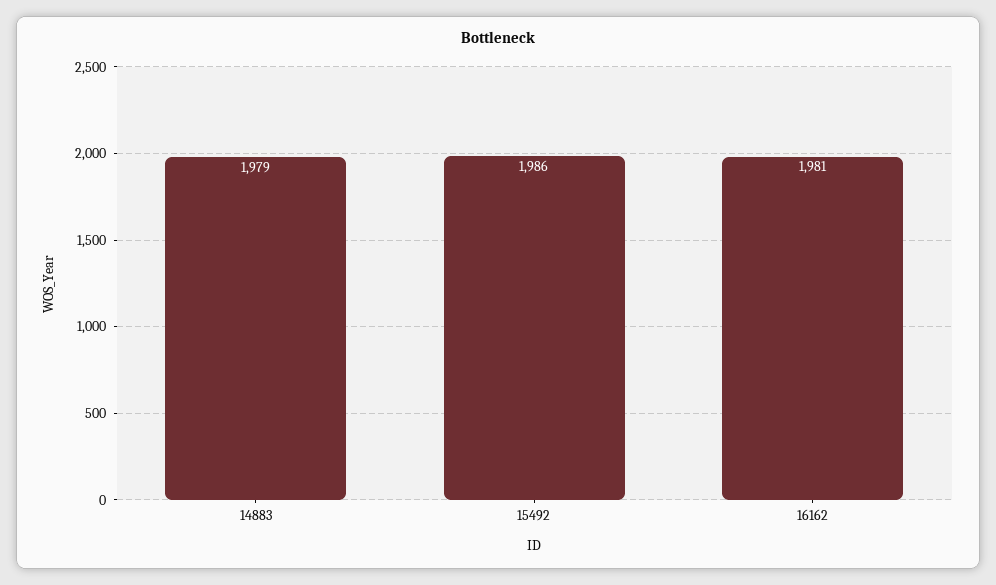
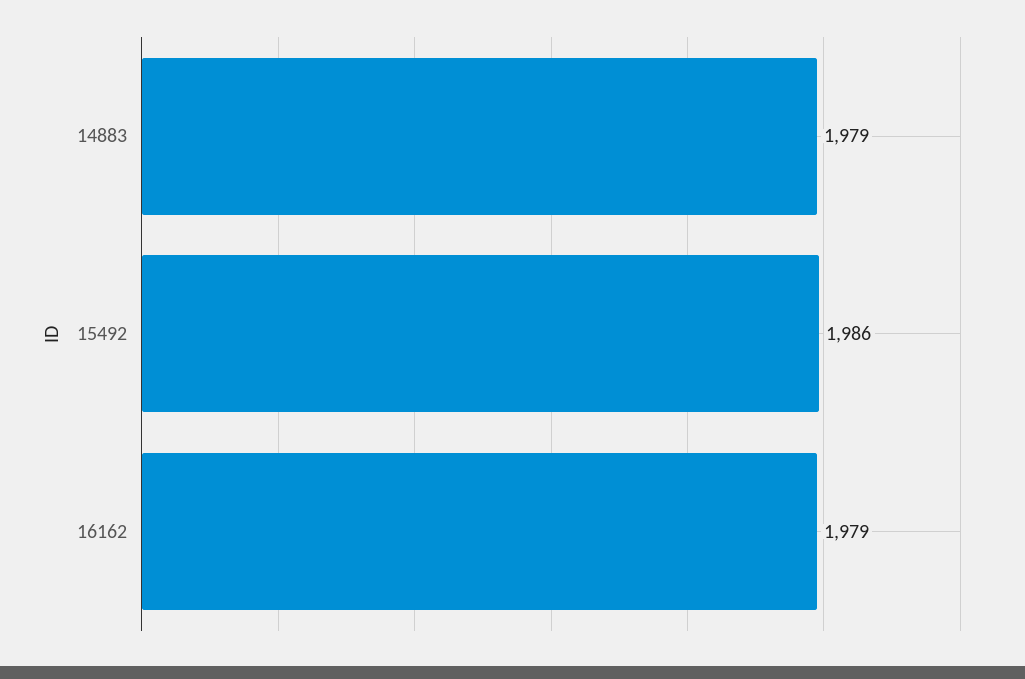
16162: 1981 -> 1979

